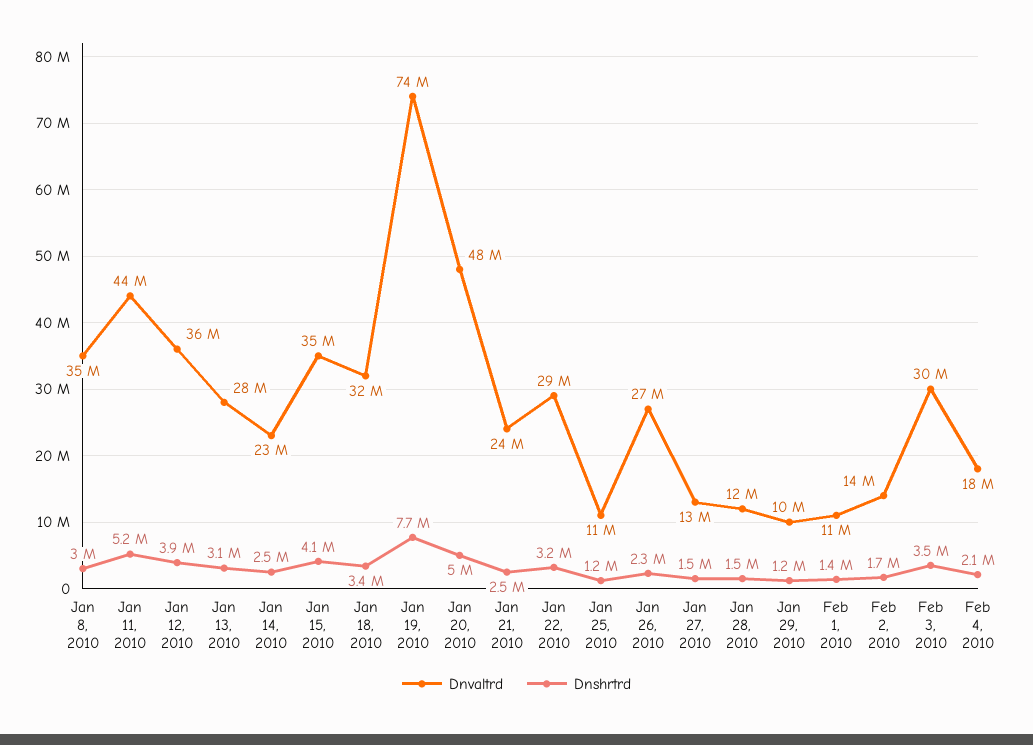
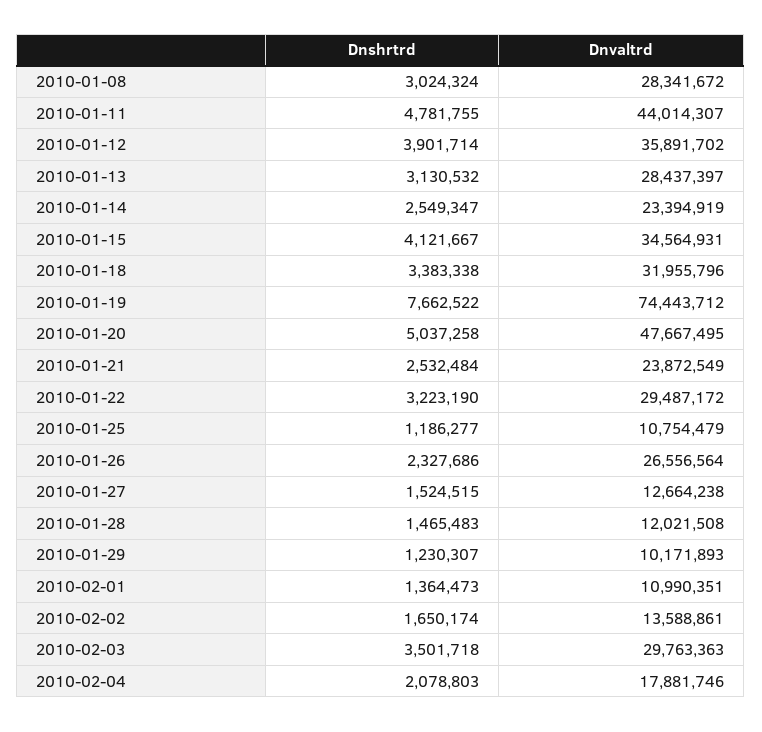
Dnvaltrd, Jan 8, 2010: 35000000 -> 28341672
Dnshrtrd, Jan 11, 2010: 5200000 -> 4781755

